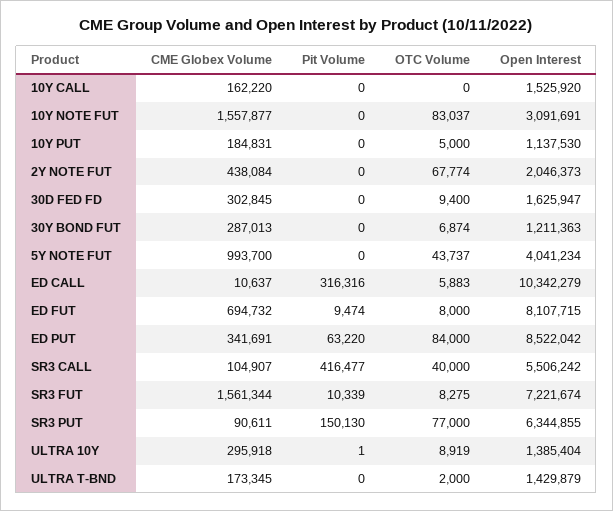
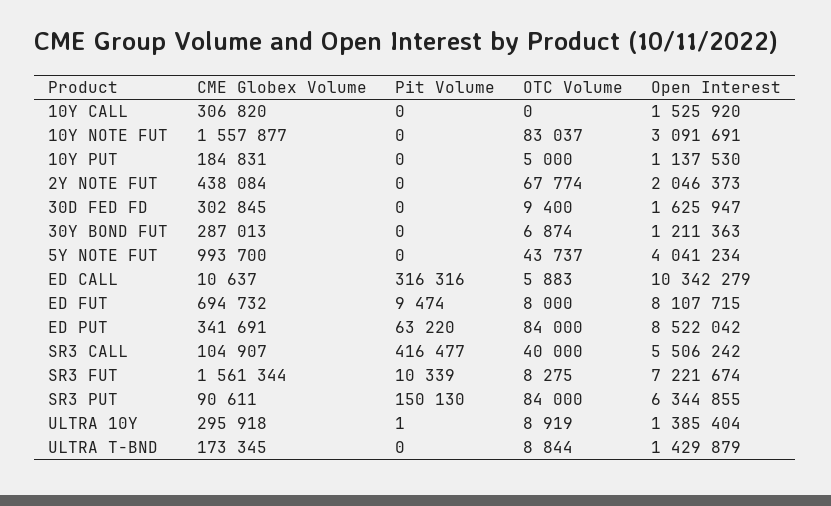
CME Globex Volume, 10Y CALL: 162220 -> 306820
OTC Volume, SR3 PUT: 77000 -> 84000
OTC Volume, ULTRA T-BND: 2000 -> 8844

